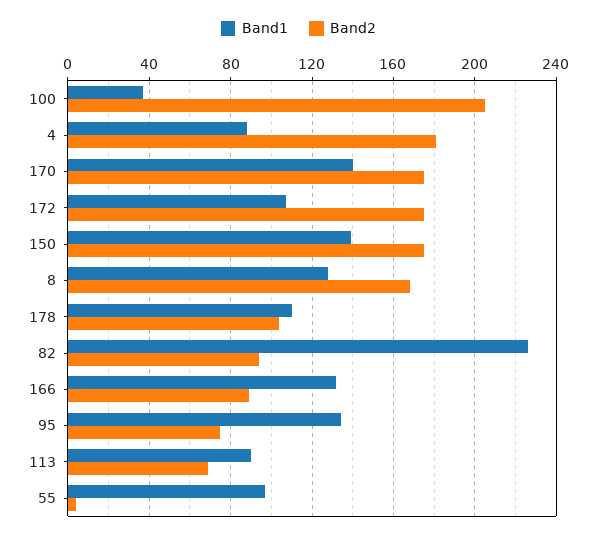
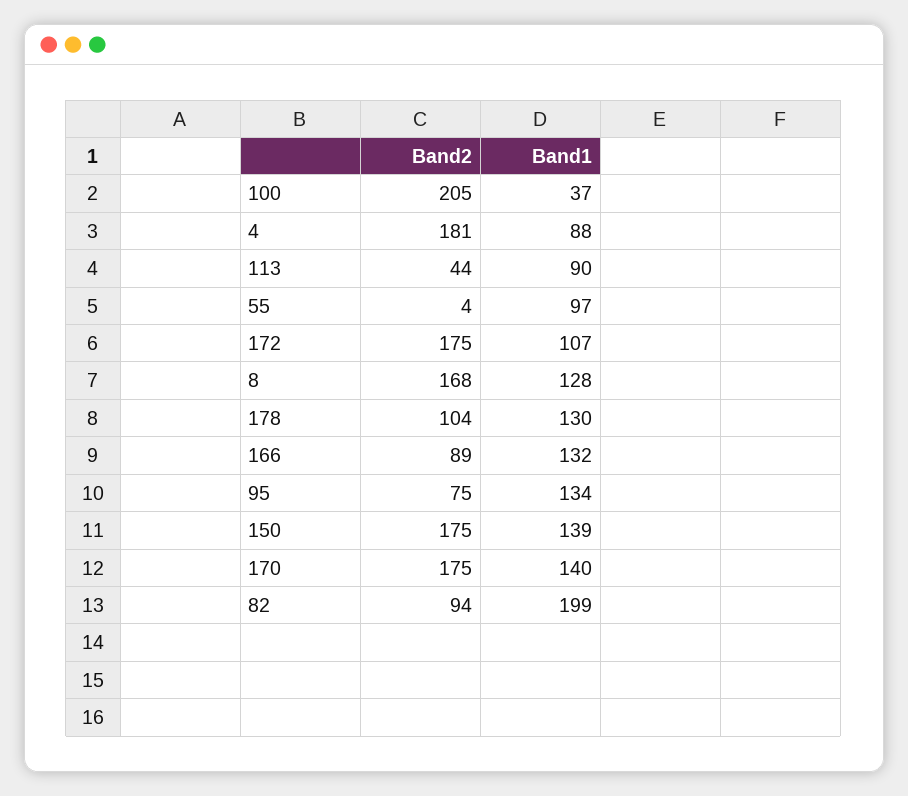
Band1, 178: 110 -> 130
Band1, 82: 225 -> 199
Band2, 113: 70 -> 44

